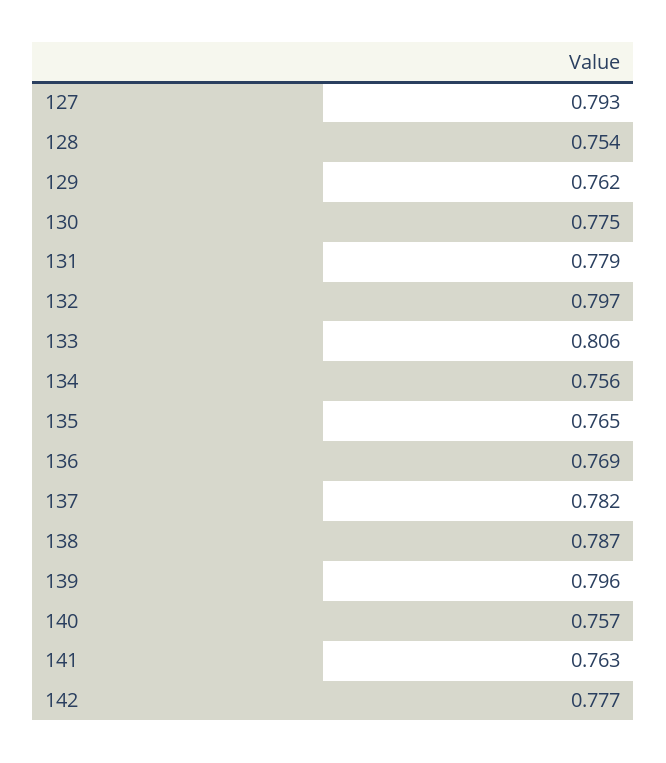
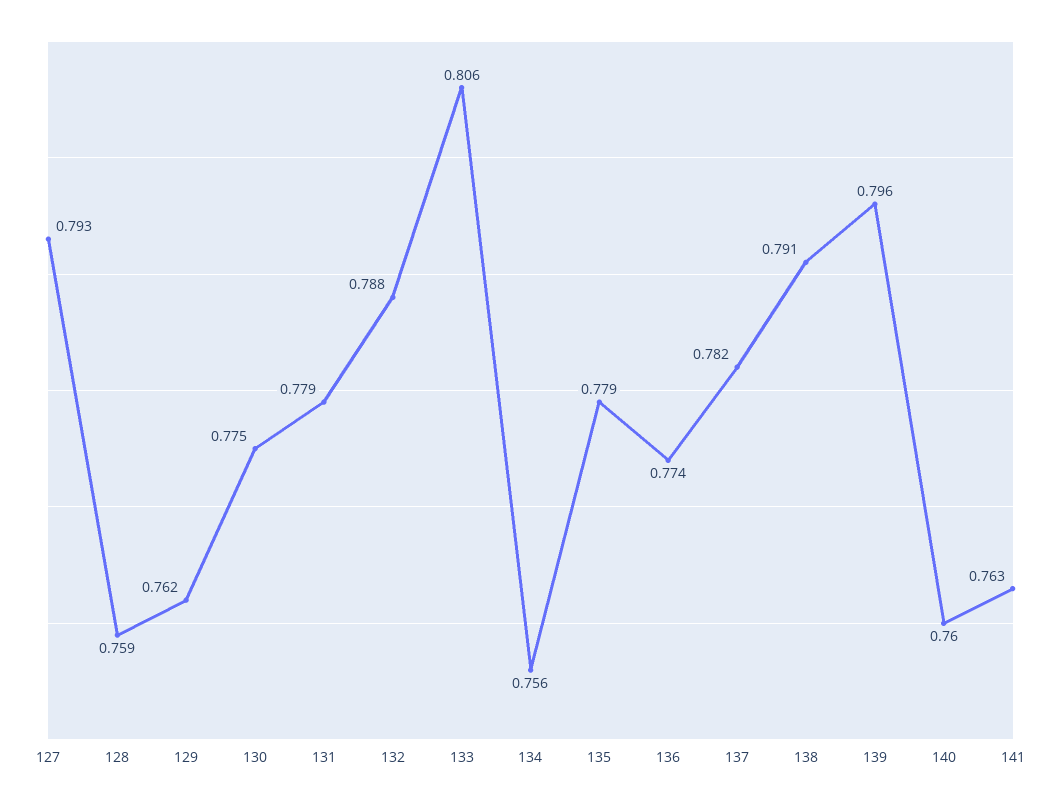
128: 0.754 -> 0.759
132: 0.797 -> 0.788
135: 0.765 -> 0.779
136: 0.769 -> 0.774
138: 0.787 -> 0.791
140: 0.757 -> 0.76
142: 0.777 -> none

